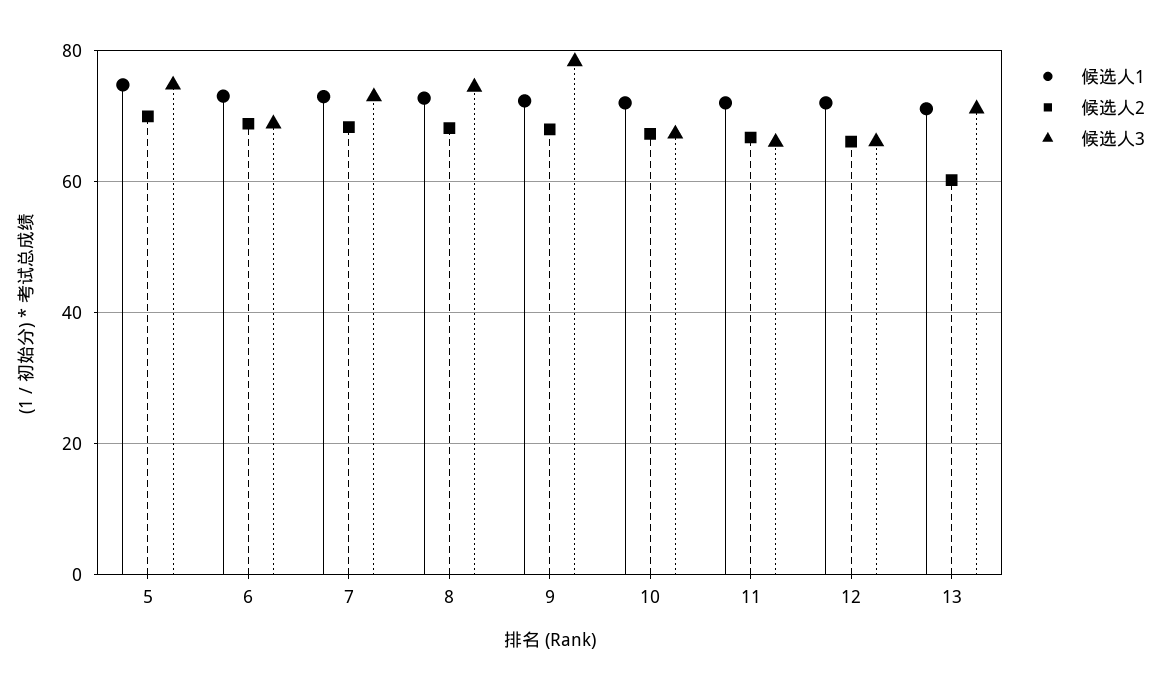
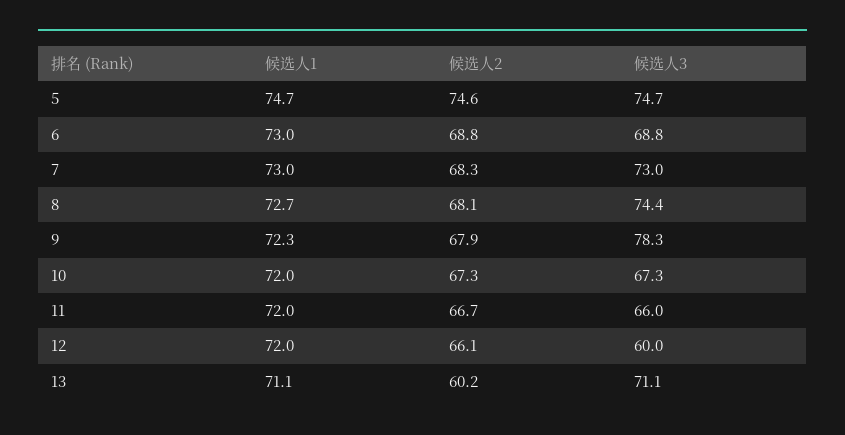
候选人2, 5: 70 -> 74.6
候选人3, 12: 66 -> 60

